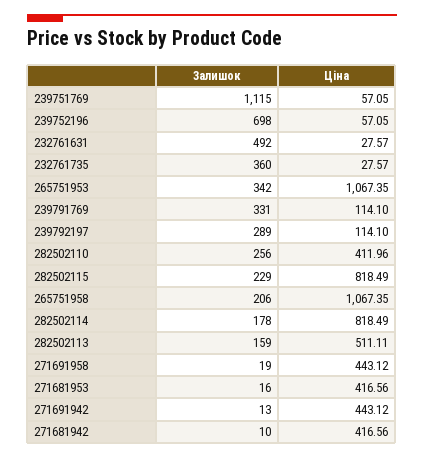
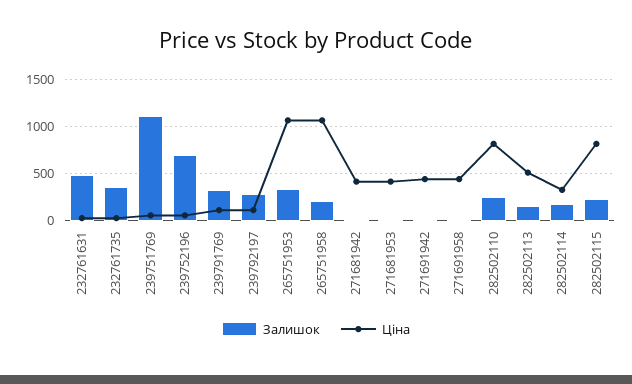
Ціна, 282502110: 411.96 -> 800
Ціна, 282502114: 818.49 -> 300

